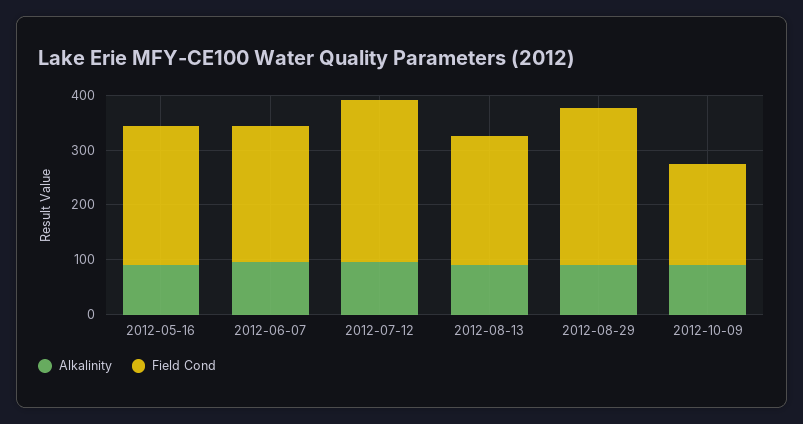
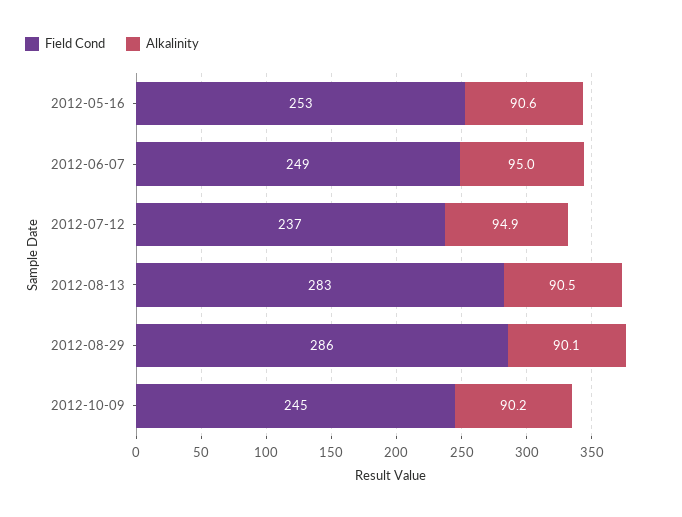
Field Cond, 2012-07-12: 300 -> 237
Field Cond, 2012-08-13: 240 -> 283
Field Cond, 2012-10-09: 180 -> 245

